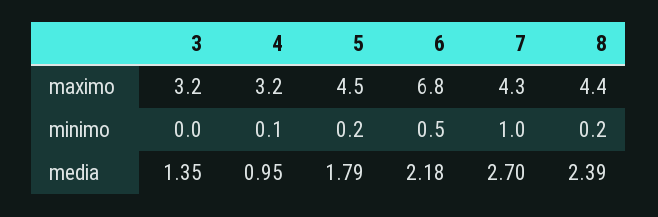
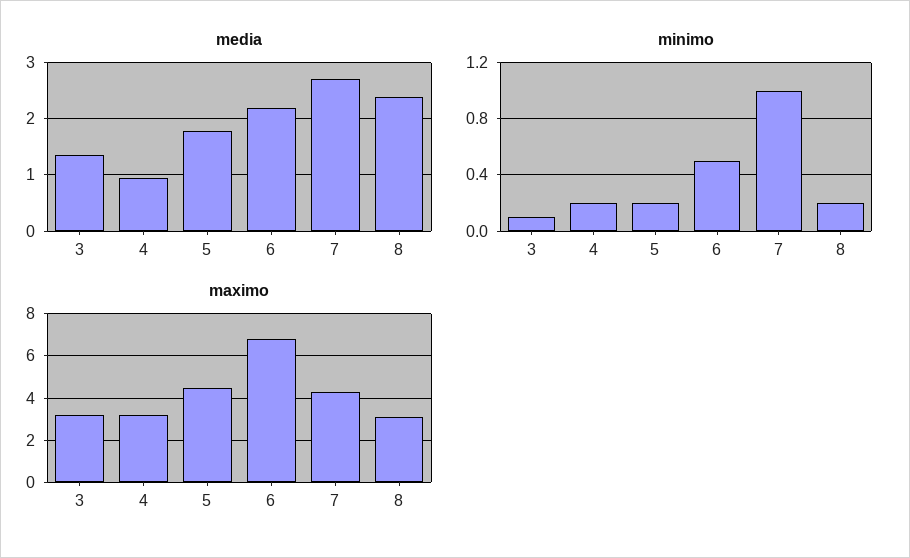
maximo, 8: 4.4 -> 3
minimo, 3: 0 -> 0.1
minimo, 4: 0.1 -> 0.2

